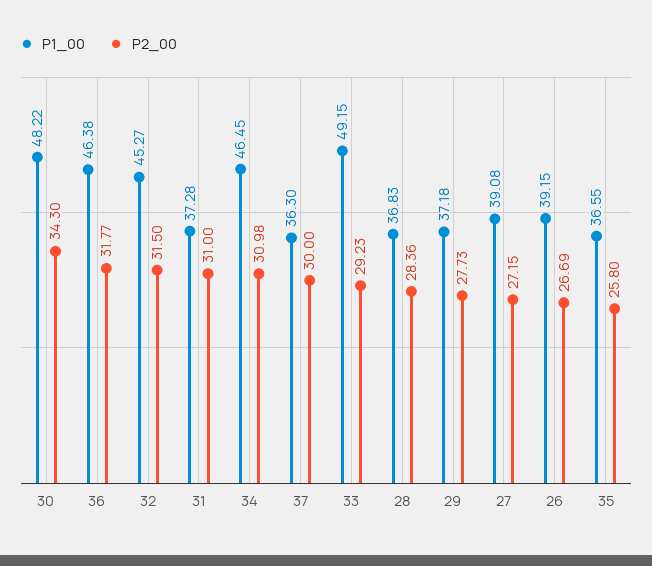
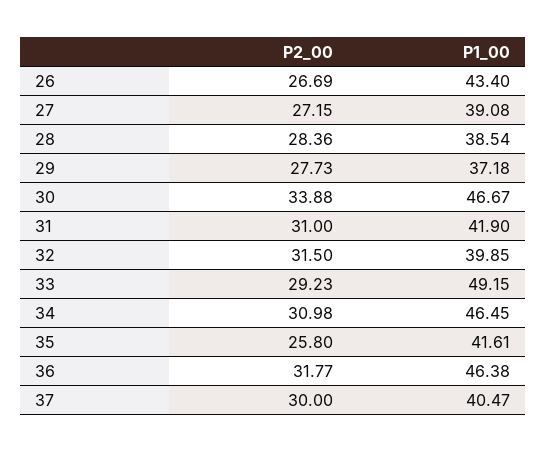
P1_00, 30: 48.22 -> 46.67
P2_00, 30: 34.3 -> 33.88
P1_00, 32: 45.27 -> 39.85
P1_00, 31: 37.28 -> 41.9
P1_00, 37: 36.3 -> 40.47
P1_00, 28: 36.83 -> 38.54
P1_00, 26: 39.15 -> 43.4
P1_00, 35: 36.55 -> 41.61

